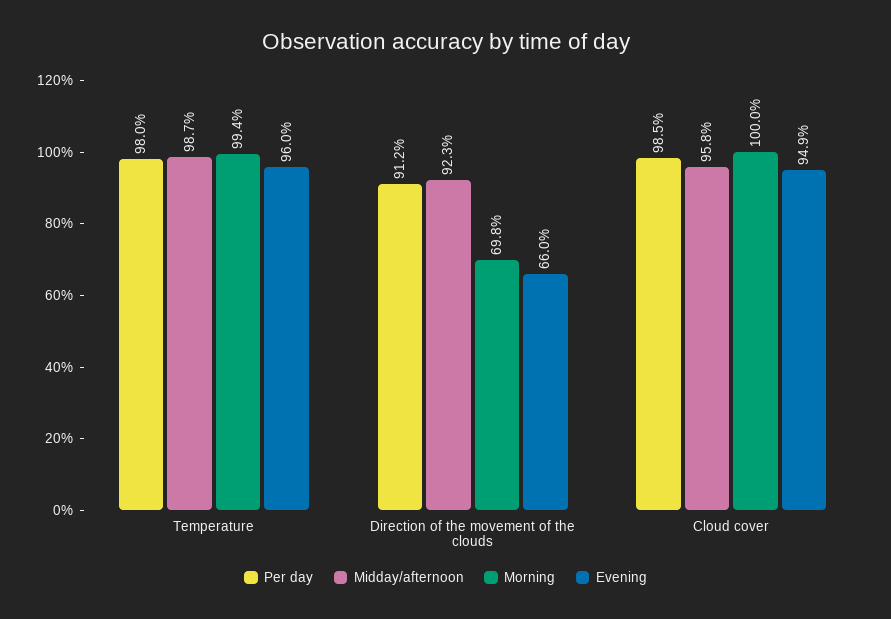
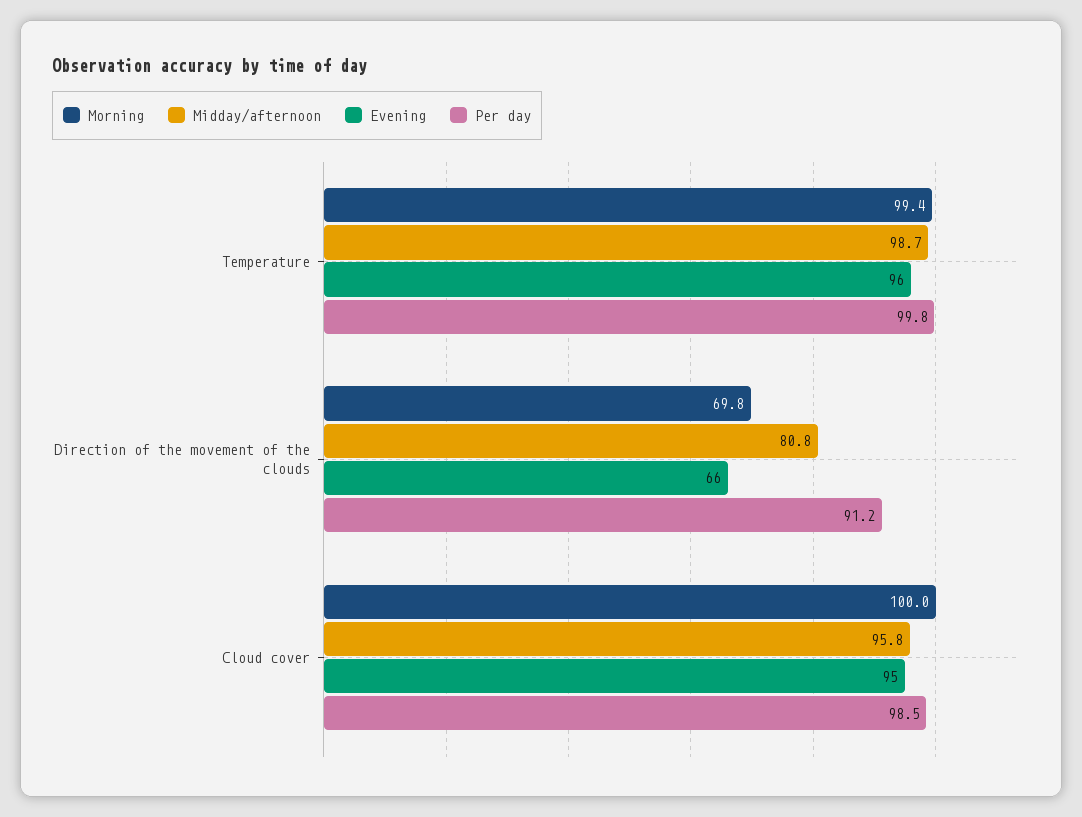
Per day, Temperature: 98 -> 99.8
Midday/afternoon, Direction of the movement of the clouds: 92.3 -> 80.8
Evening, Cloud cover: 94.9 -> 95

